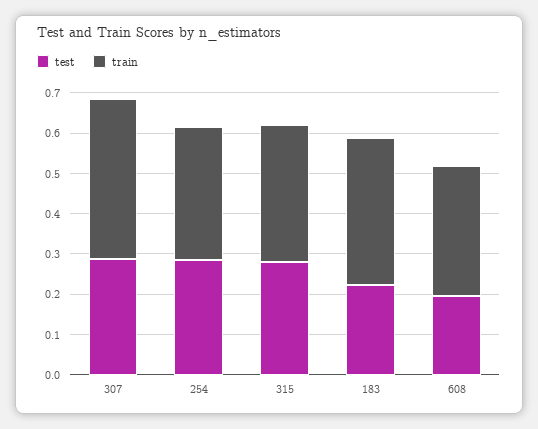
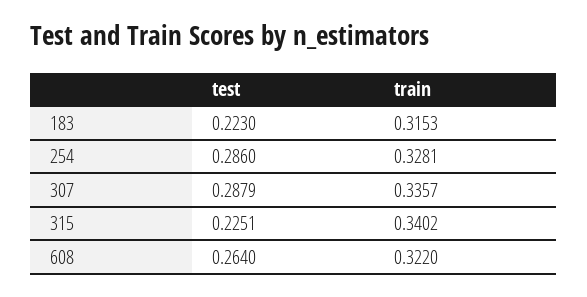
train, 307: 0.4 -> 0.3357
test, 315: 0.28 -> 0.2251
train, 183: 0.36 -> 0.3153
test, 608: 0.2 -> 0.264

